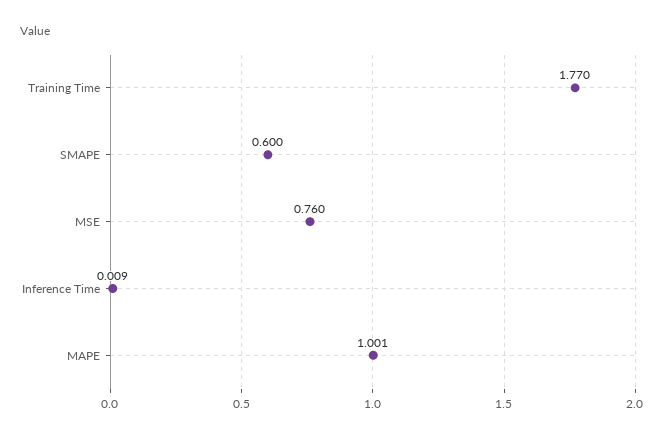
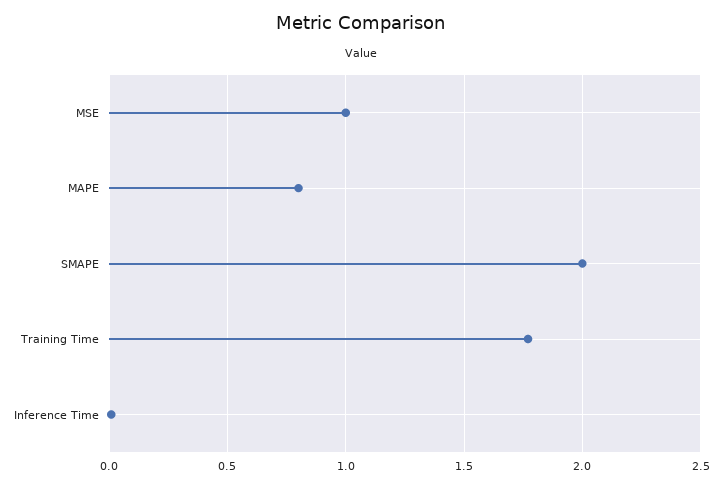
SMAPE: 0.6 -> 2
MSE: 0.76 -> 1
MAPE: 1.001 -> 0.8

